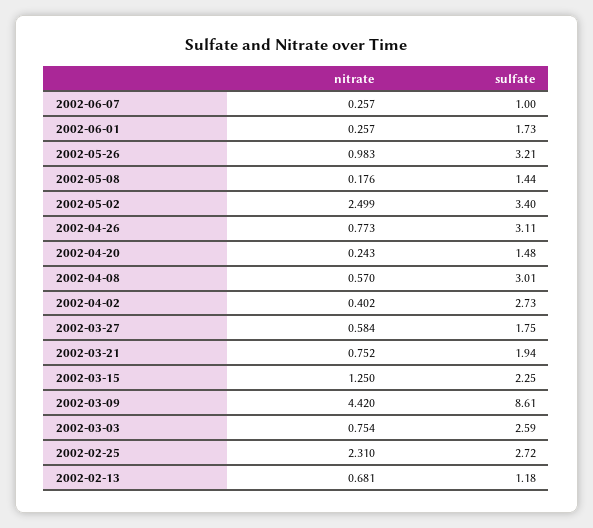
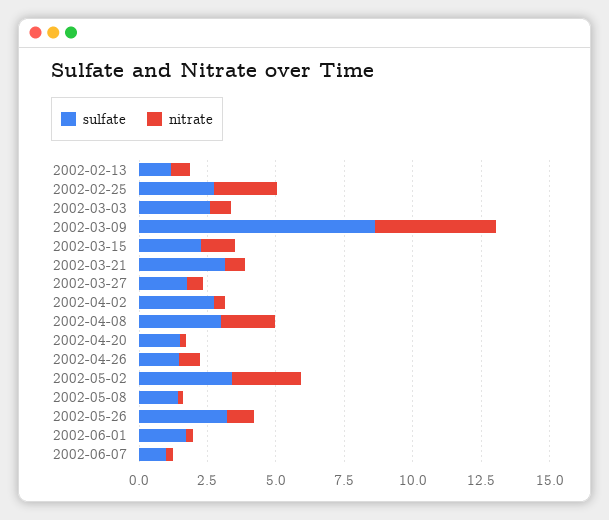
sulfate, 2002-04-26: 3.11 -> 1.5
nitrate, 2002-04-08: 0.57 -> 2
sulfate, 2002-03-21: 1.94 -> 3

